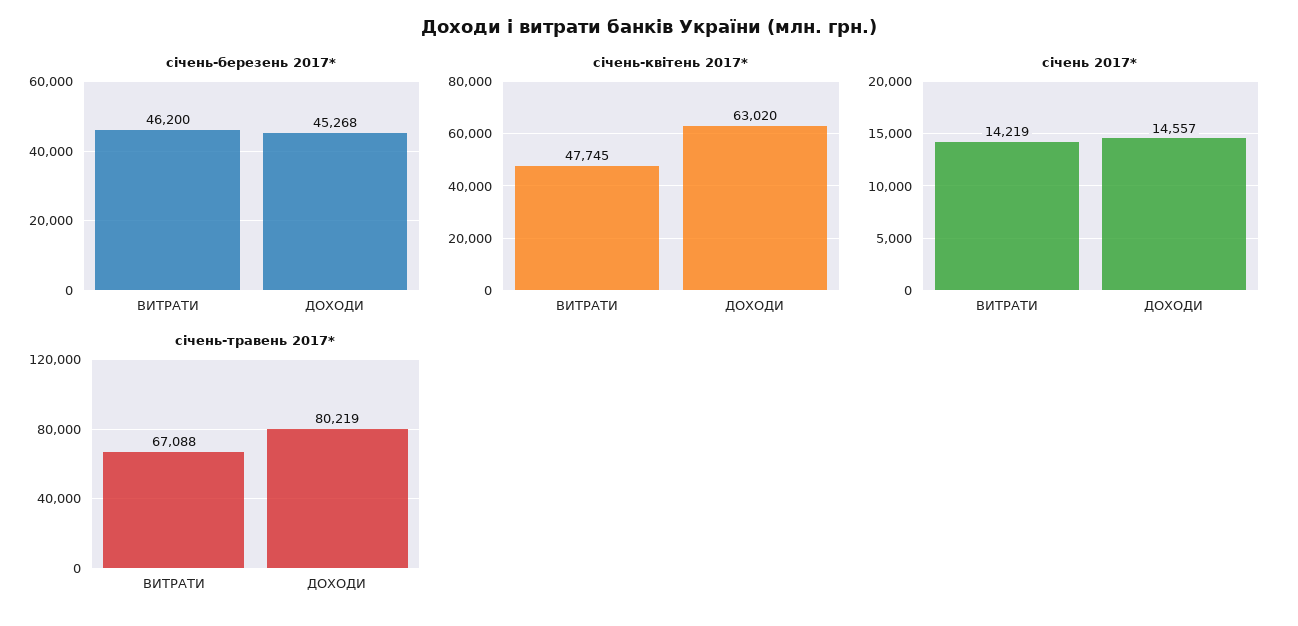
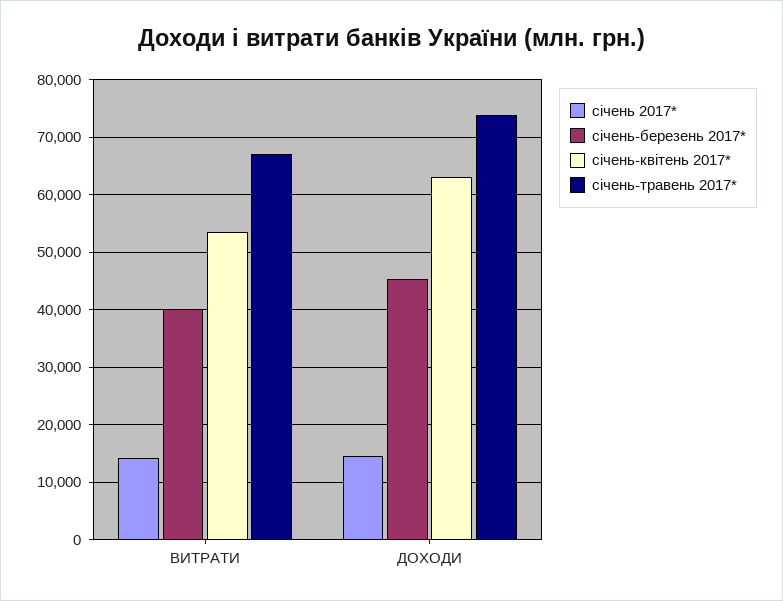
січень-березень 2017*, ВИТРАТИ: 46200 -> 40000
січень-квітень 2017*, ВИТРАТИ: 47745 -> 54000
січень-травень 2017*, ДОХОДИ: 80219 -> 74000

